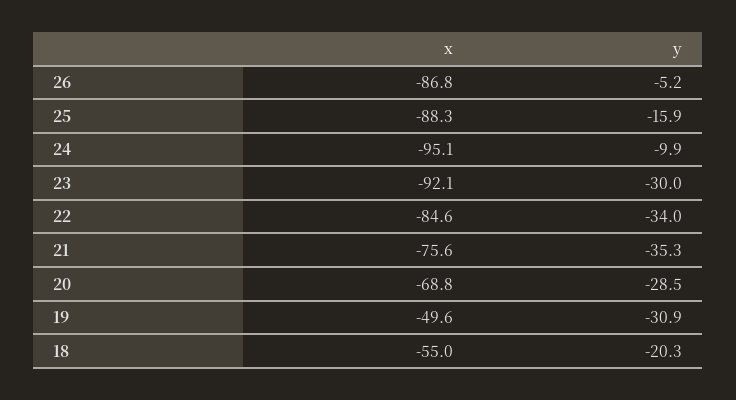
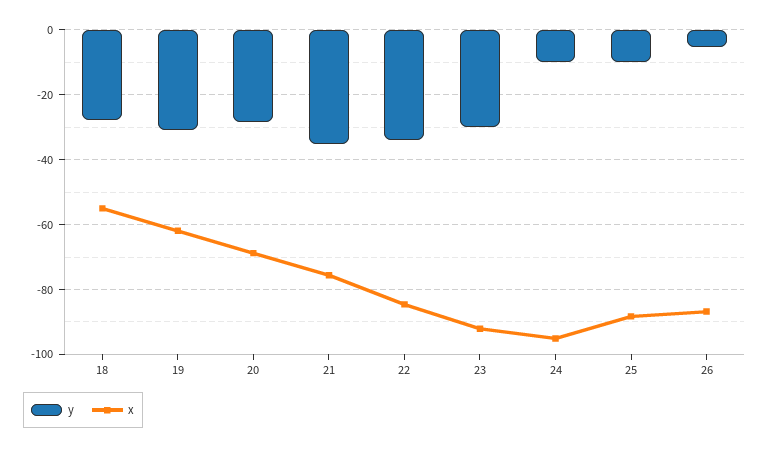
y, 25: -15.9 -> -10
x, 19: -49.6 -> -62
y, 18: -20.3 -> -28

